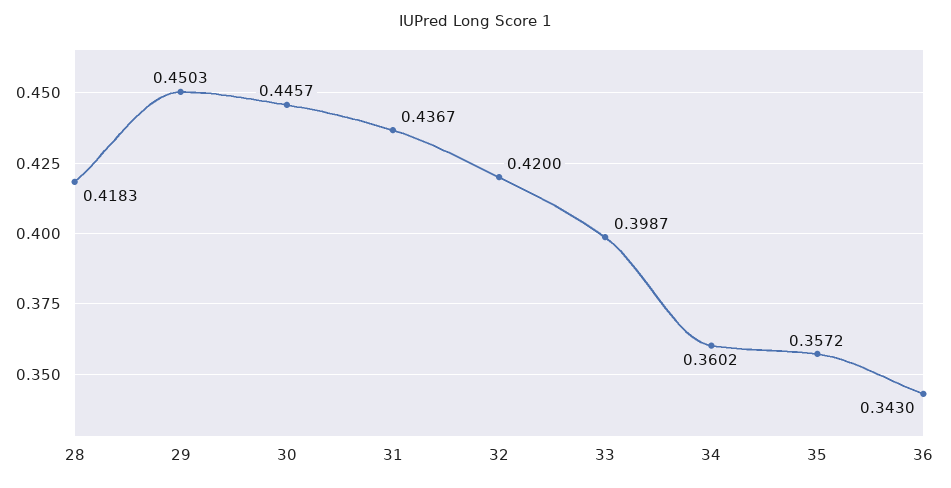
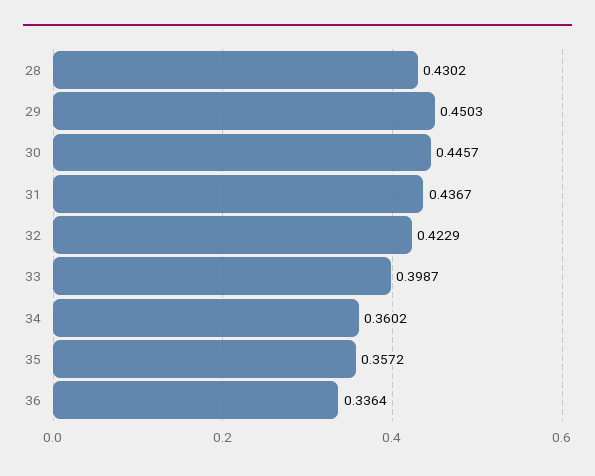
28: 0.4183 -> 0.4302
32: 0.42 -> 0.4229
36: 0.343 -> 0.3364

